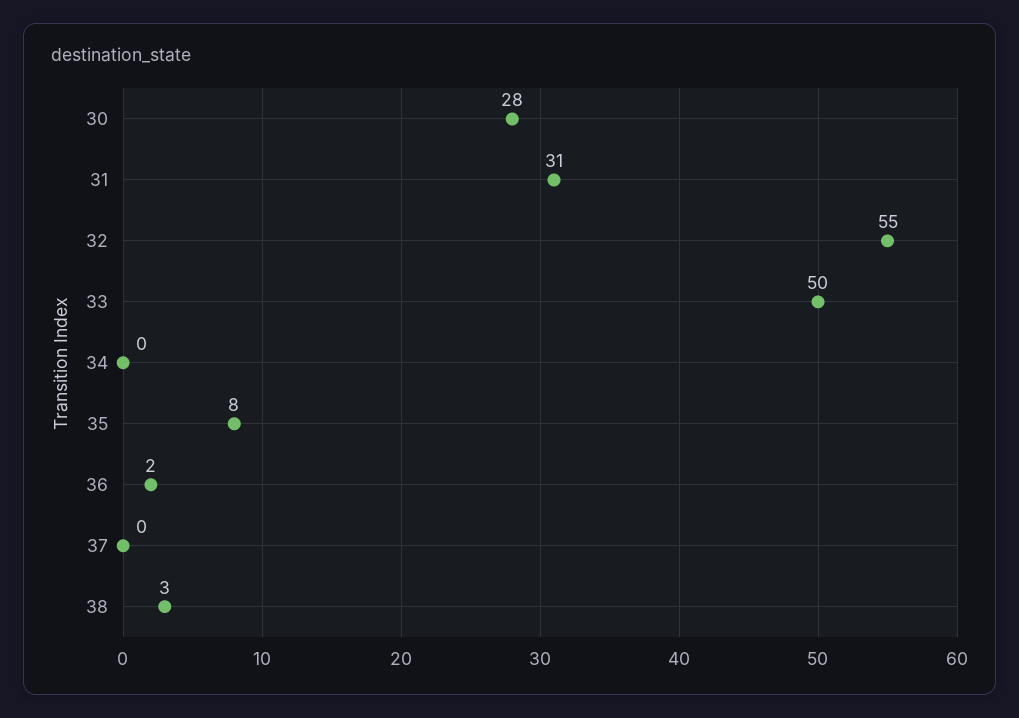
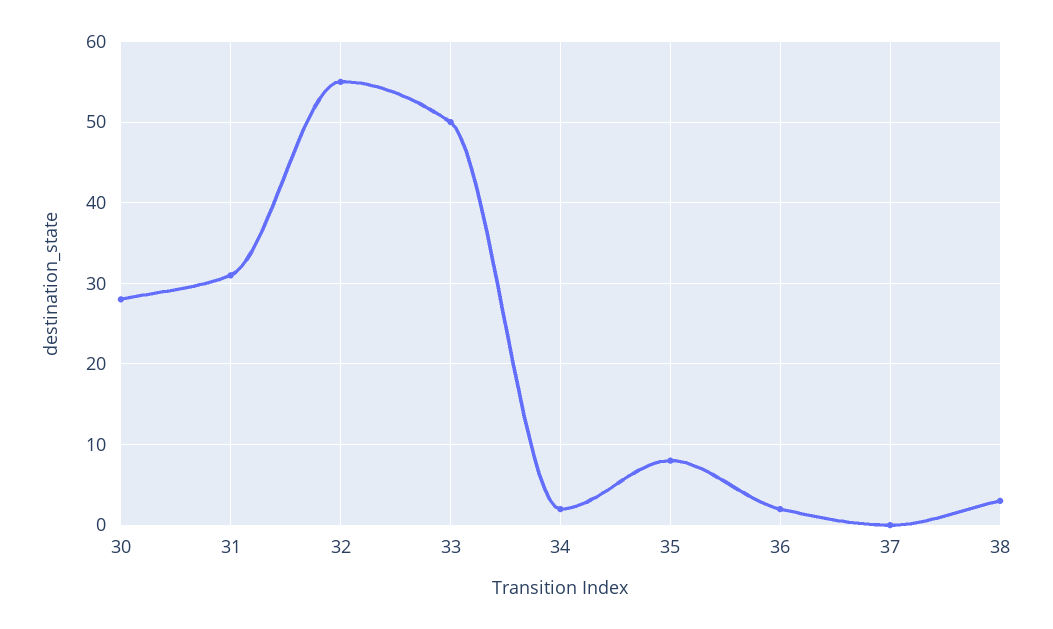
34: 0 -> 2

